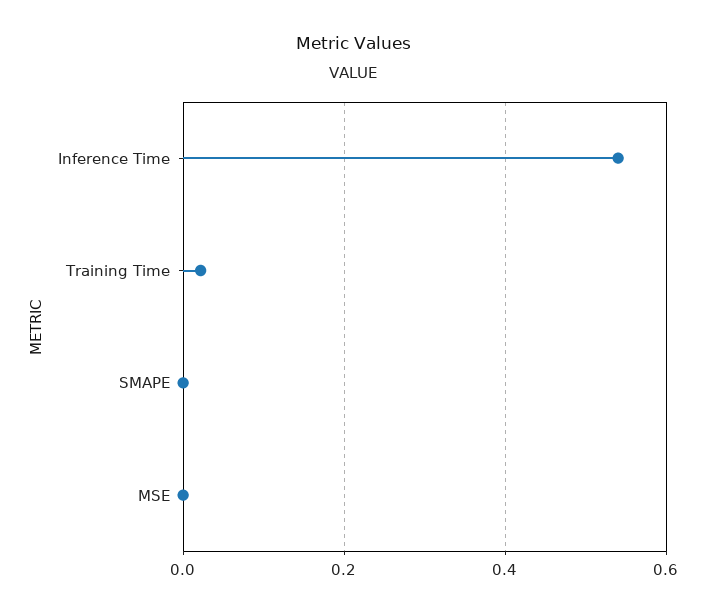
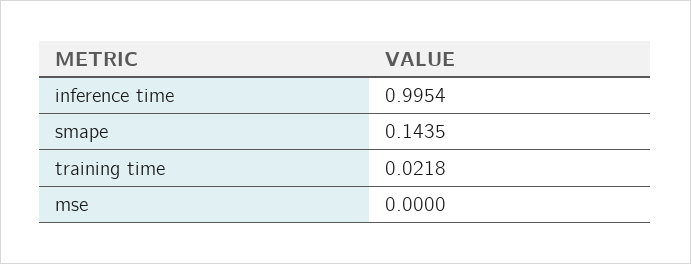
Inference Time: 0.54 -> 0.9954
SMAPE: 0 -> 0.1435

